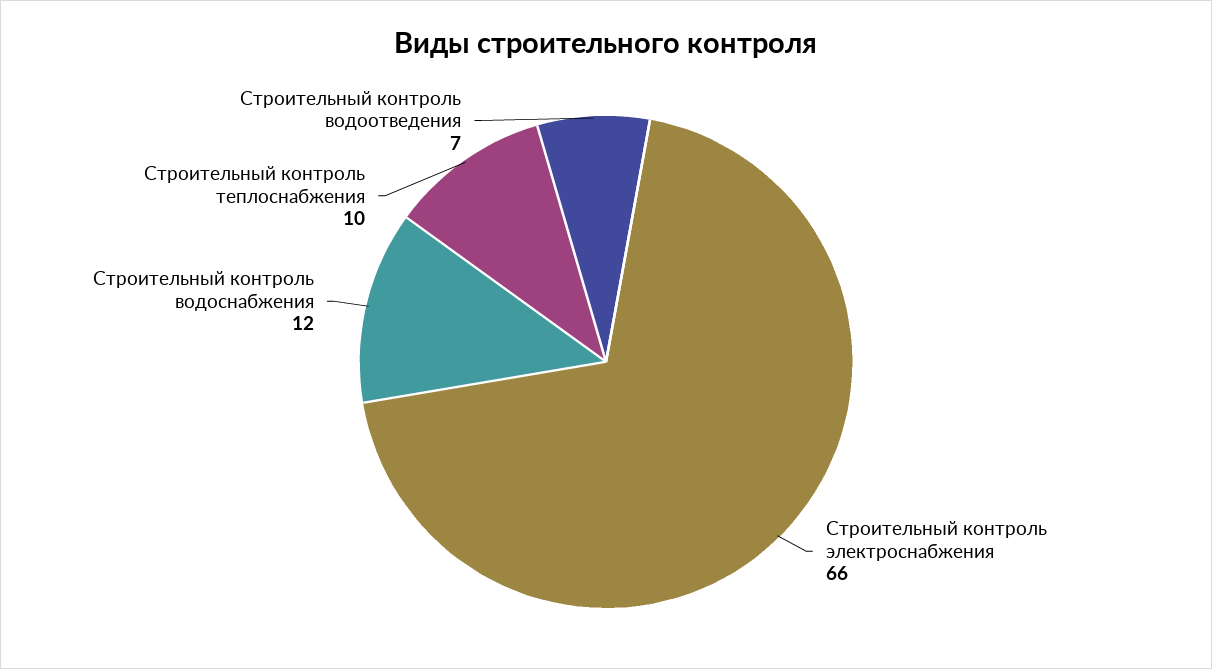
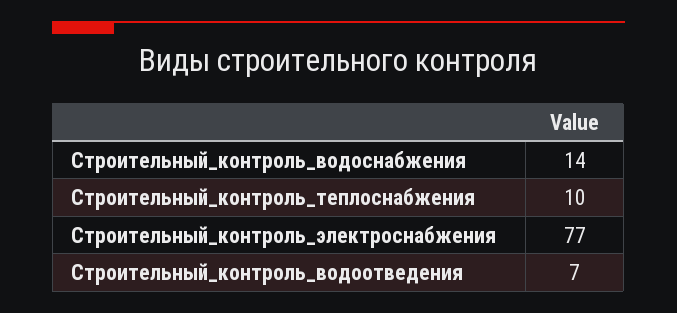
Строительный контроль электроснабжения: 66 -> 77
Строительный контроль водоснабжения: 12 -> 14

